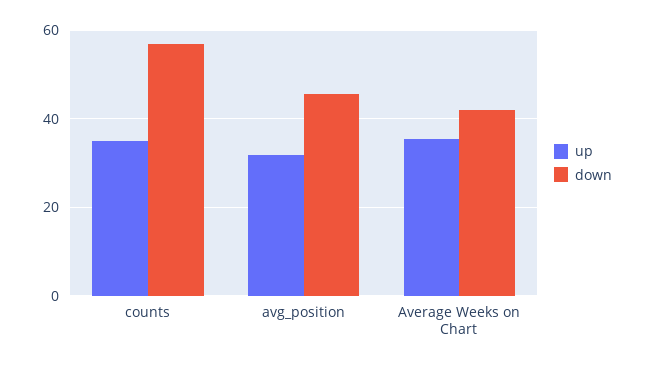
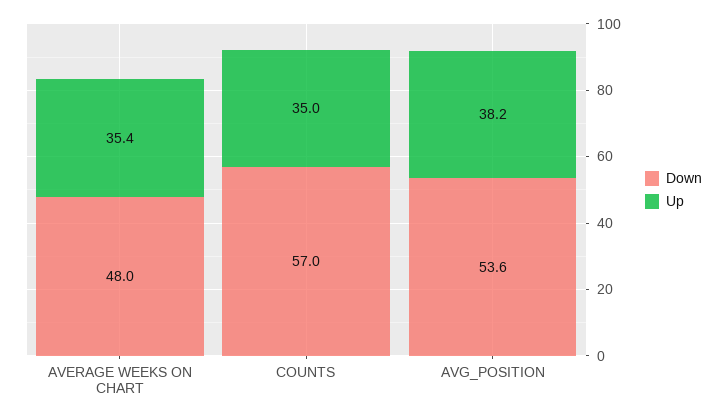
up, avg_position: 32 -> 38.2
down, avg_position: 46 -> 53.6
down, Average Weeks on Chart: 42 -> 48

